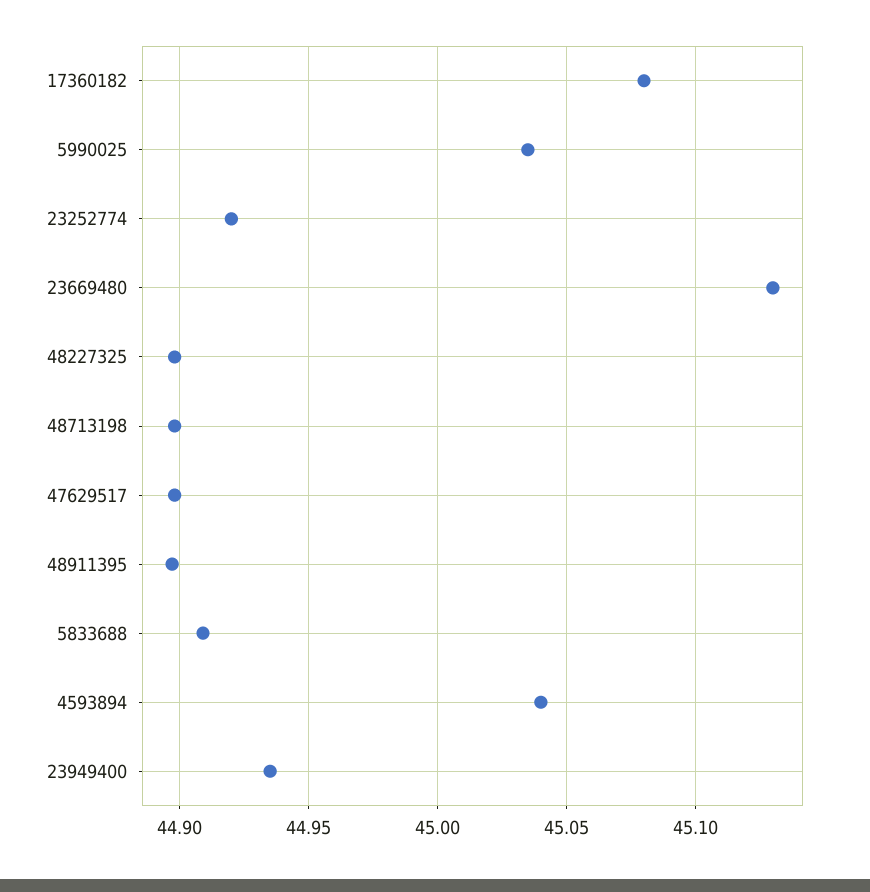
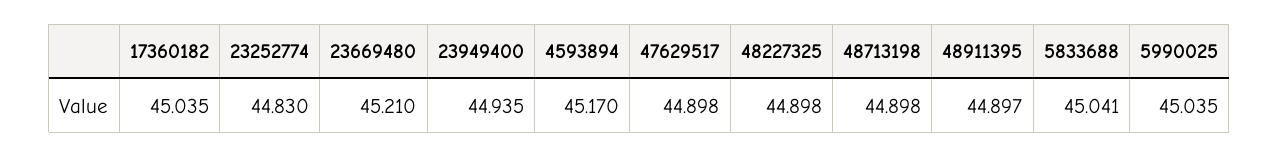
17360182: 45.08 -> 45.035
23252774: 44.92 -> 44.83
23669480: 45.13 -> 45.21
5833688: 44.91 -> 45.041
4593894: 45.04 -> 45.17

